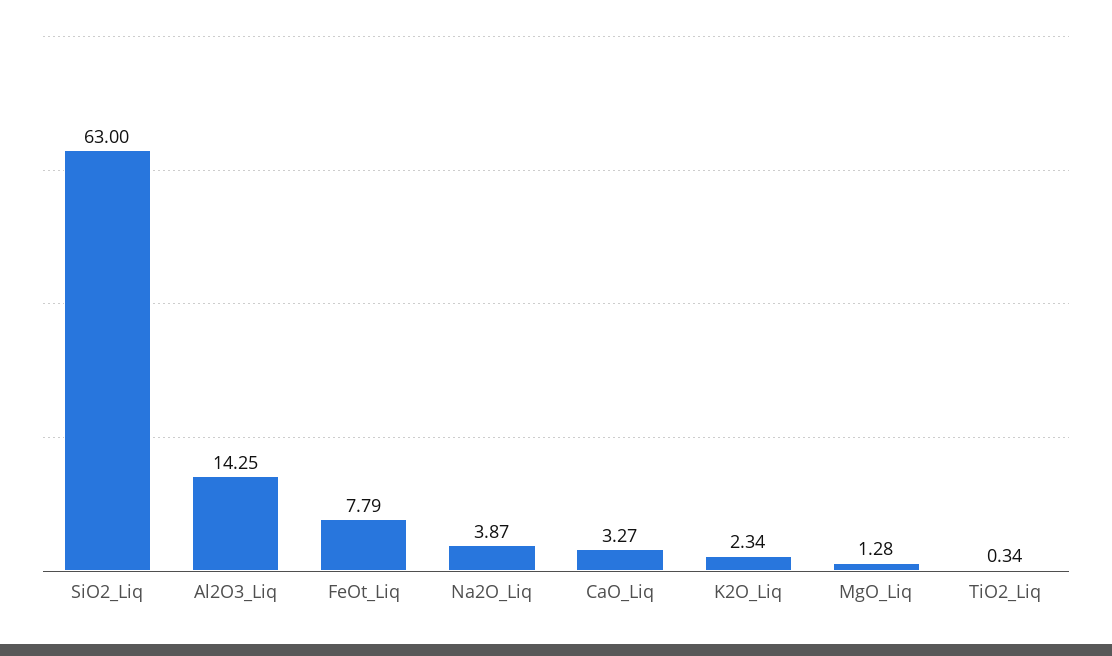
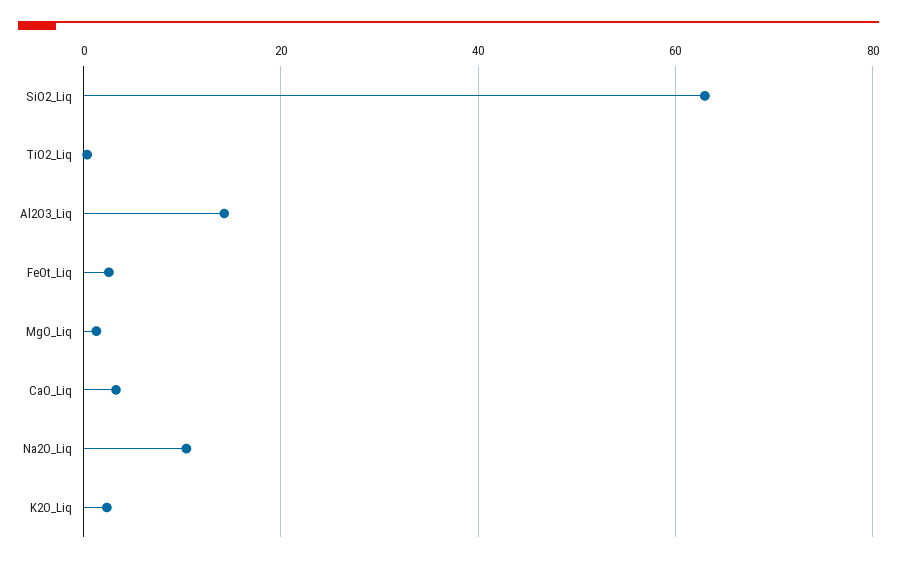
FeOt_Liq: 7.79 -> 2
Na2O_Liq: 3.87 -> 10

